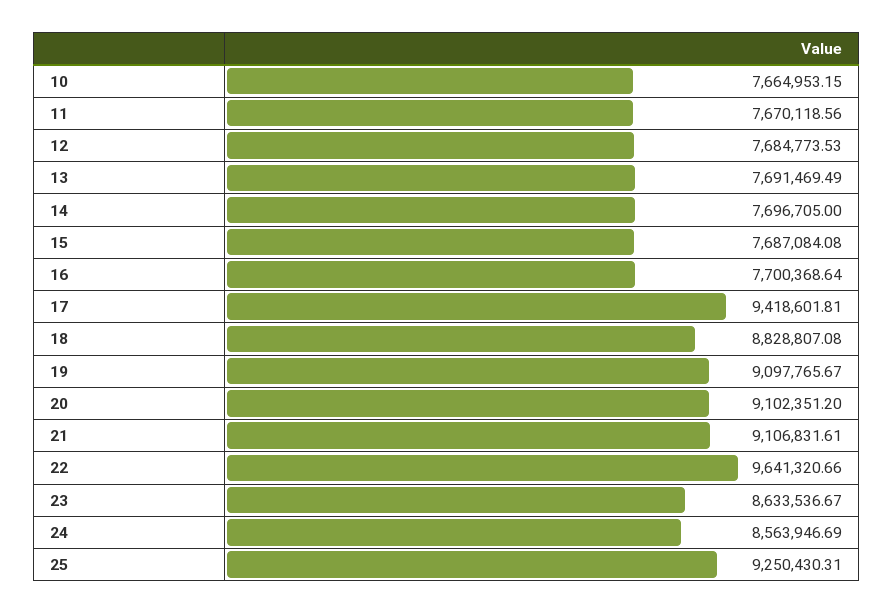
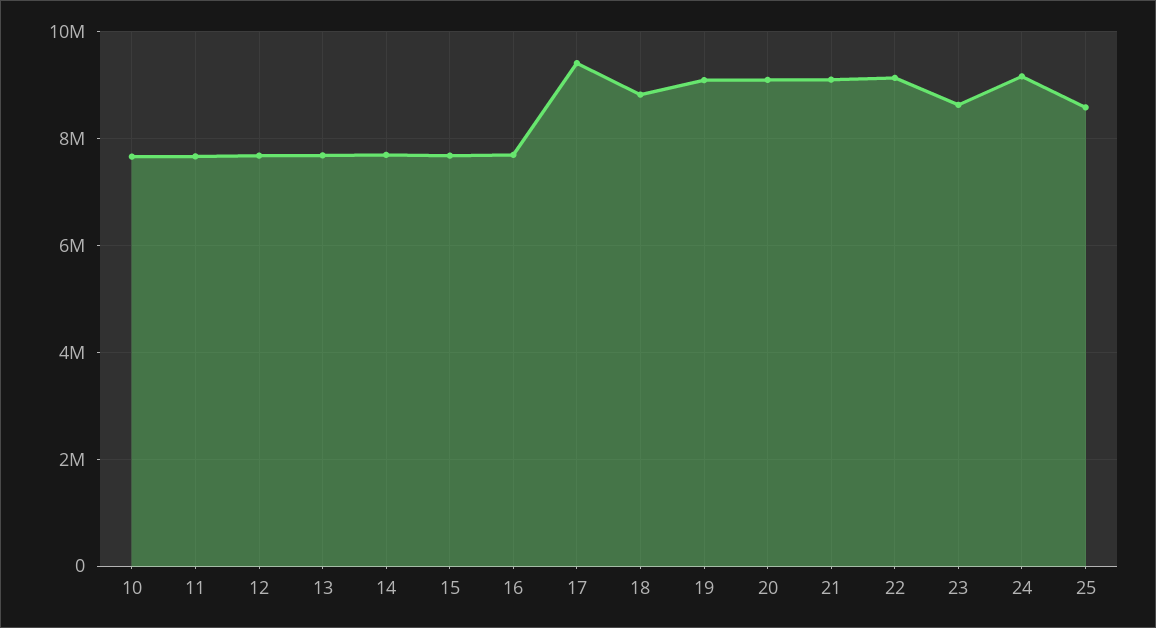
22: 9641320.66 -> 9200000
24: 8563946.69 -> 9200000
25: 9250430.31 -> 8600000

